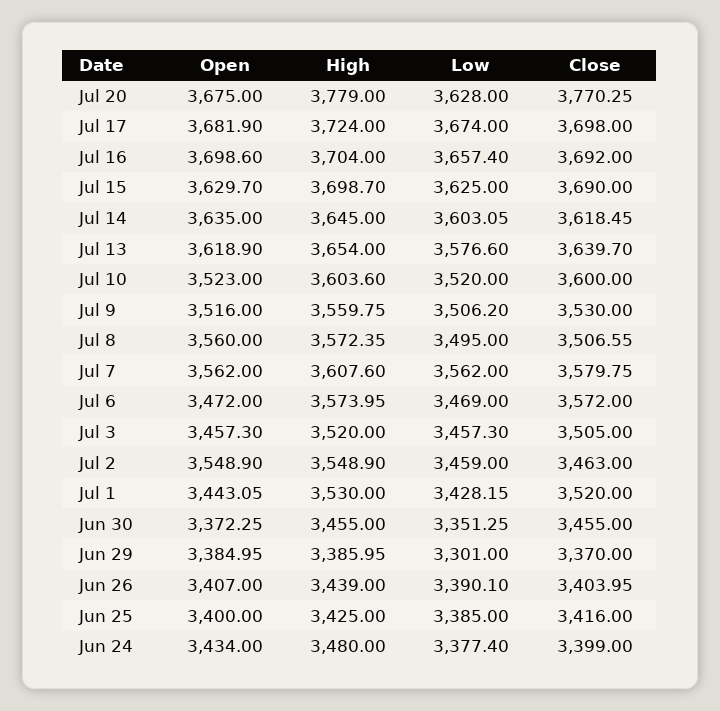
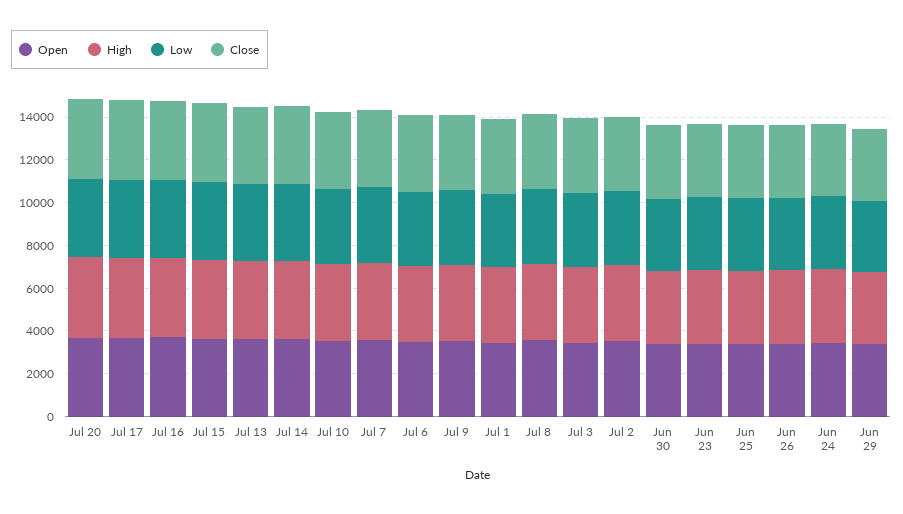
Open, Jun 23: none -> 3500
High, Jun 23: none -> 3500
Low, Jun 23: none -> 3500
Close, Jun 23: none -> 3500

